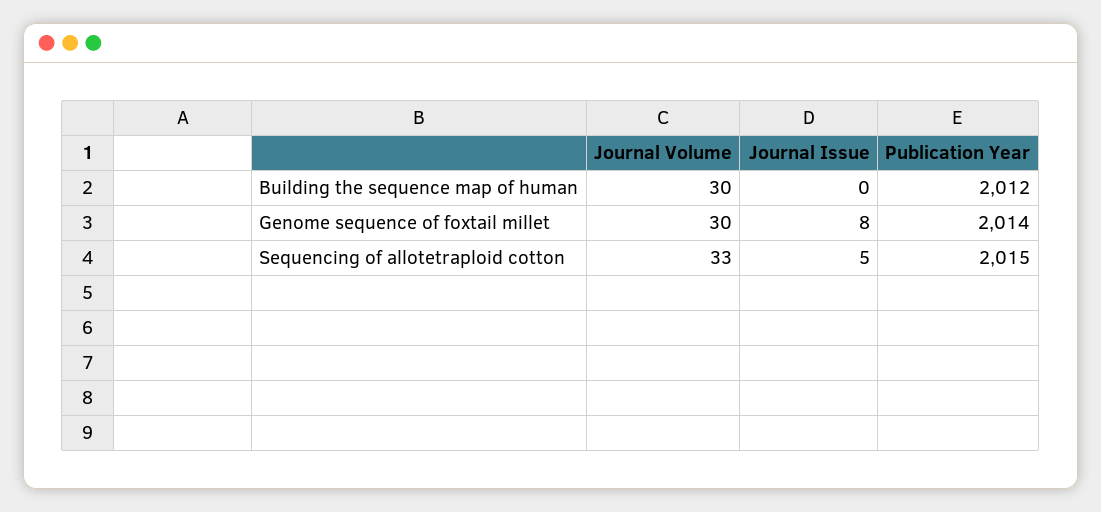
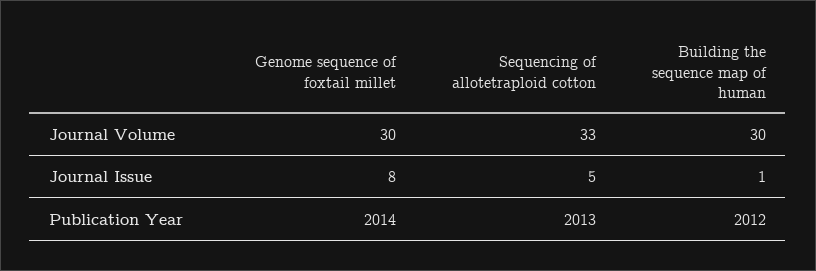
Journal Issue, Building the sequence map of human: 0 -> 1
Publication Year, Sequencing of allotetraploid cotton: 2015 -> 2013

